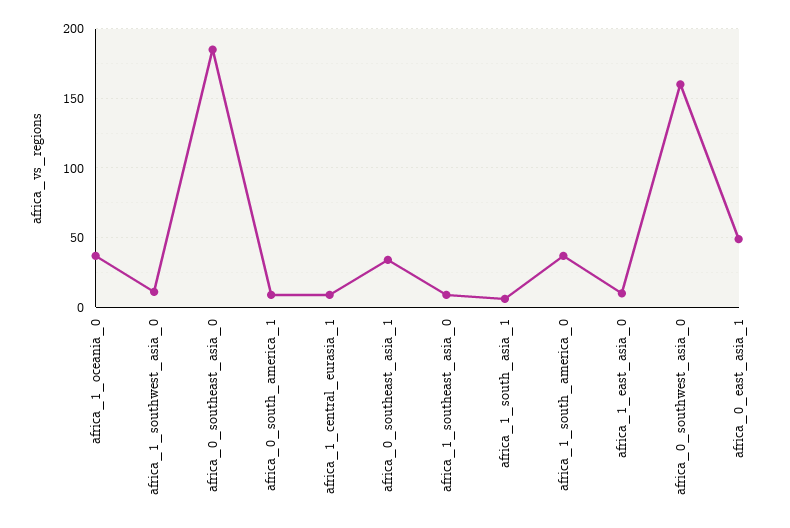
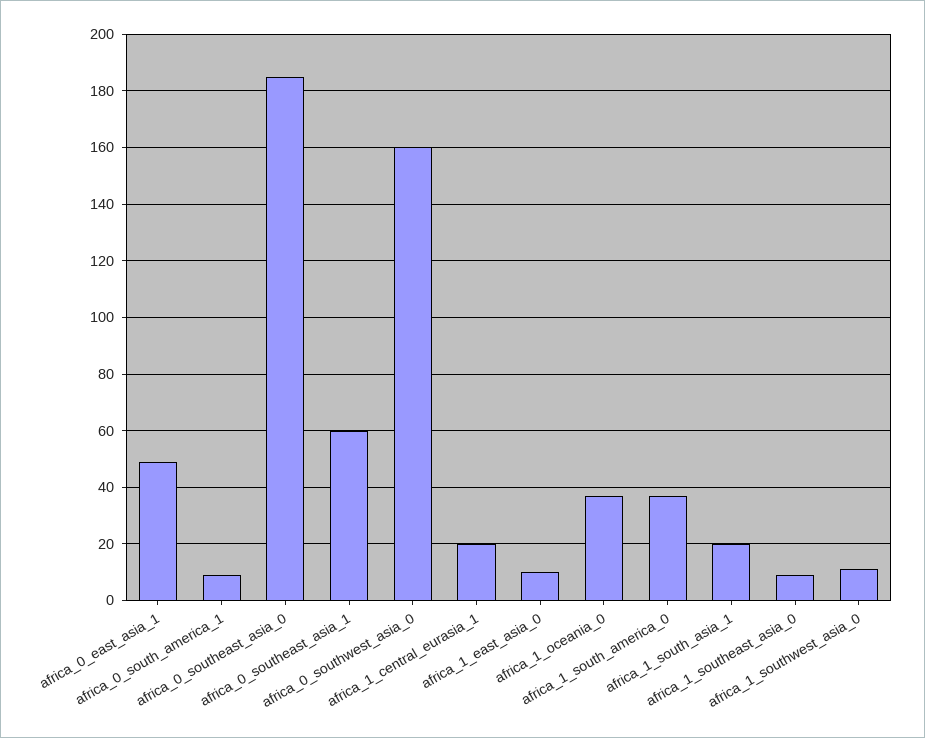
africa_1_central_eurasia_1: 10 -> 20
africa_0_southeast_asia_1: 35 -> 60
africa_1_south_asia_1: 5 -> 20

